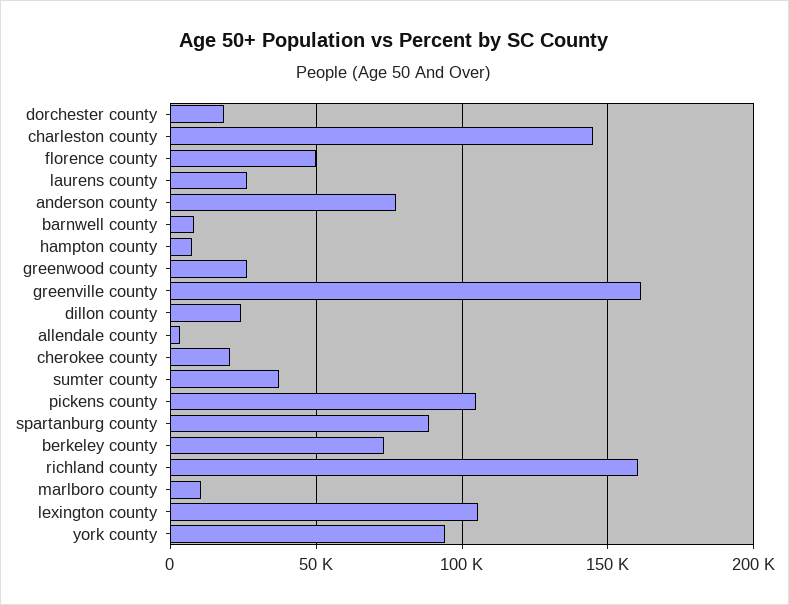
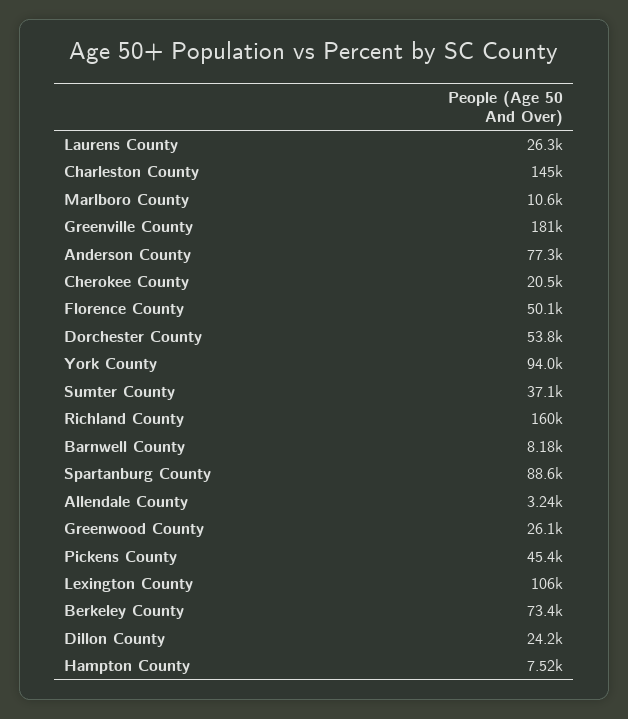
dorchester county: 20000 -> 53800
greenville county: 160000 -> 181000
pickens county: 105000 -> 45400

